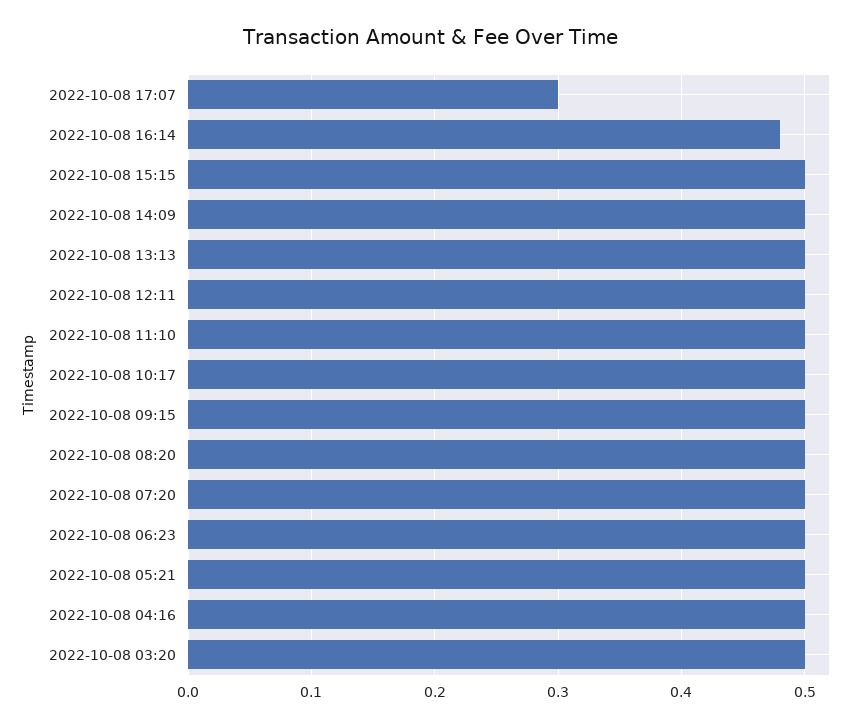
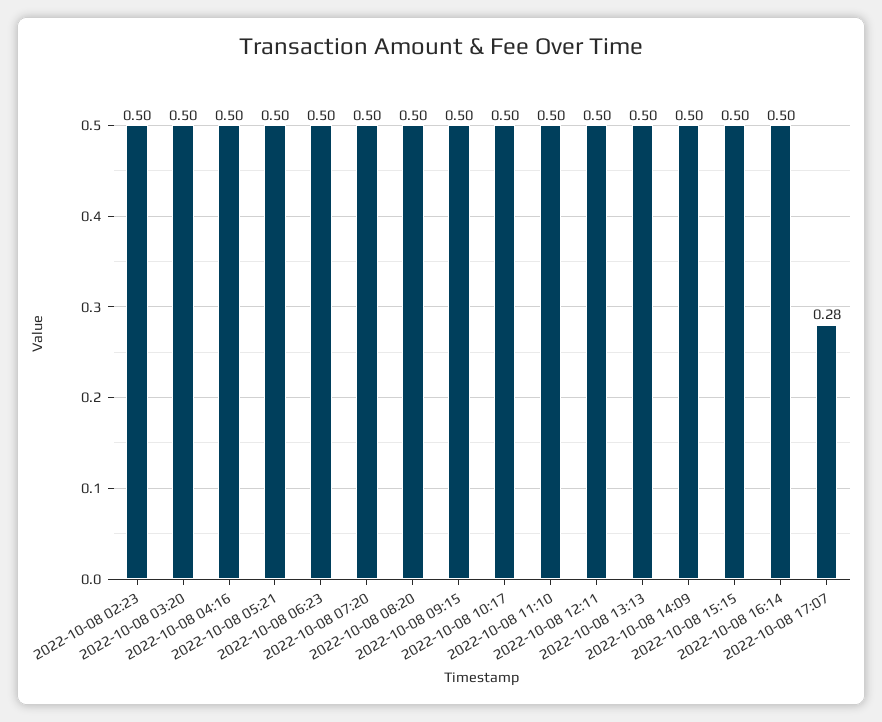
2022-10-08 17:07: 0.3 -> 0.28
2022-10-08 16:14: 0.48 -> 0.5
2022-10-08 02:23: none -> 0.5

